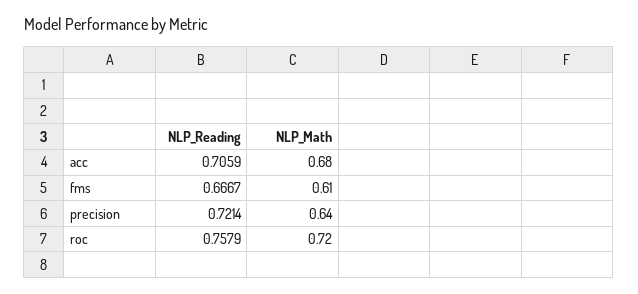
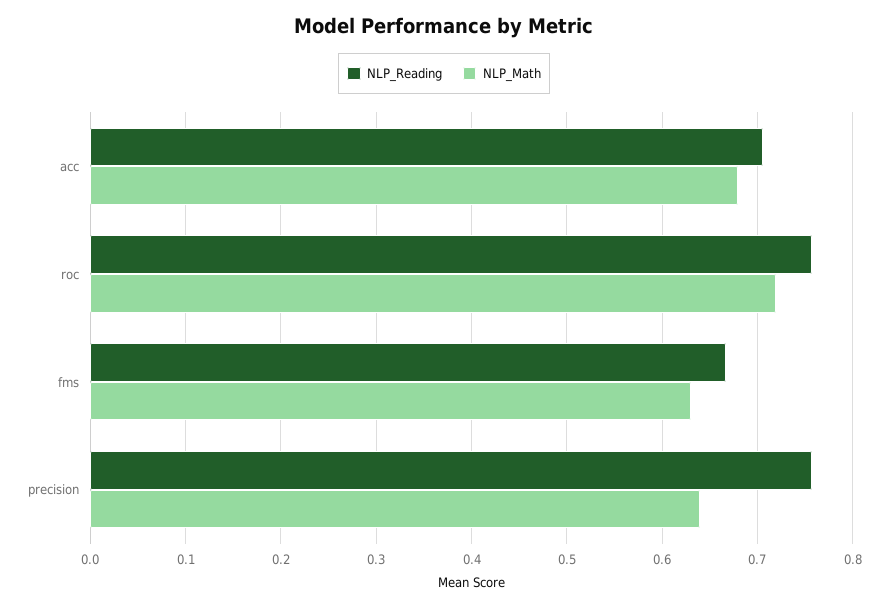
NLP_Math, fms: 0.61 -> 0.63
NLP_Reading, precision: 0.7214 -> 0.76

